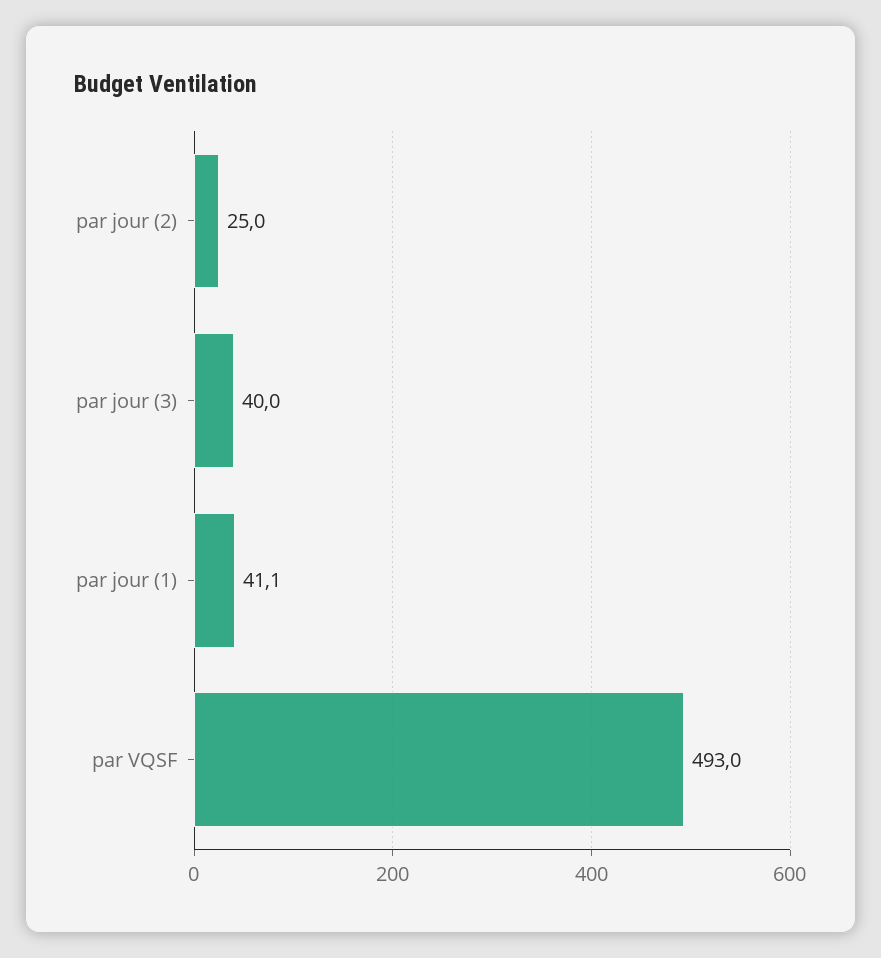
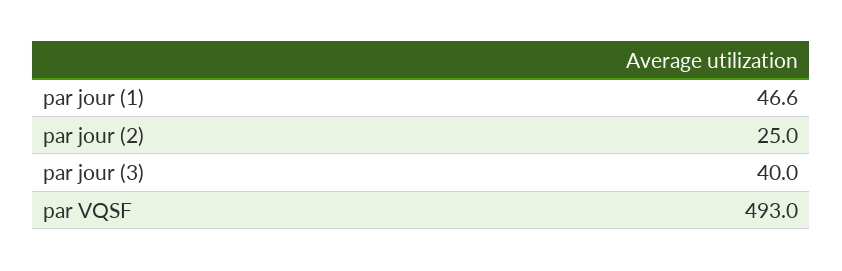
par jour (1): 41.1 -> 46.6

